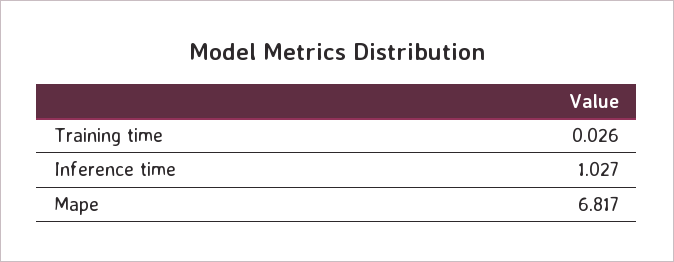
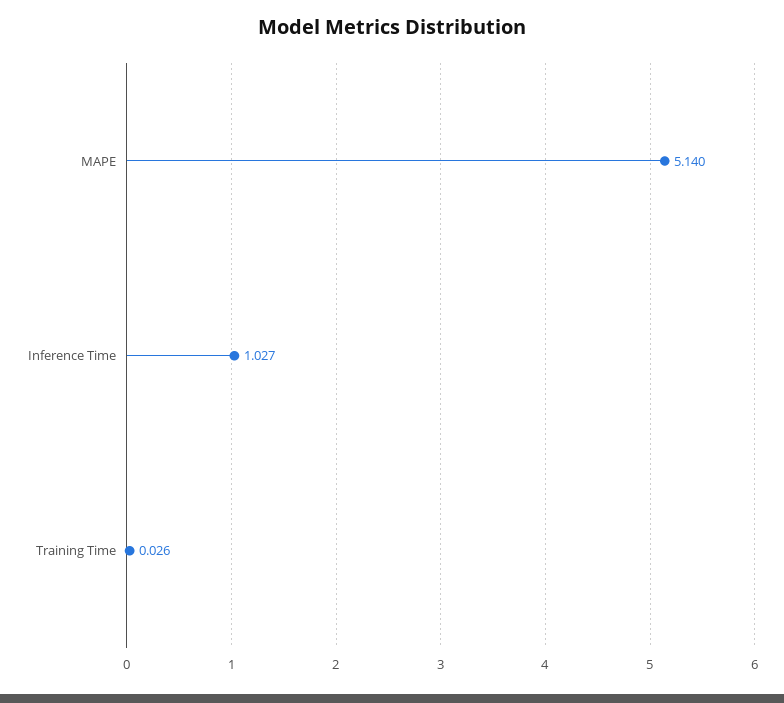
Mape: 6.817 -> 5.14

